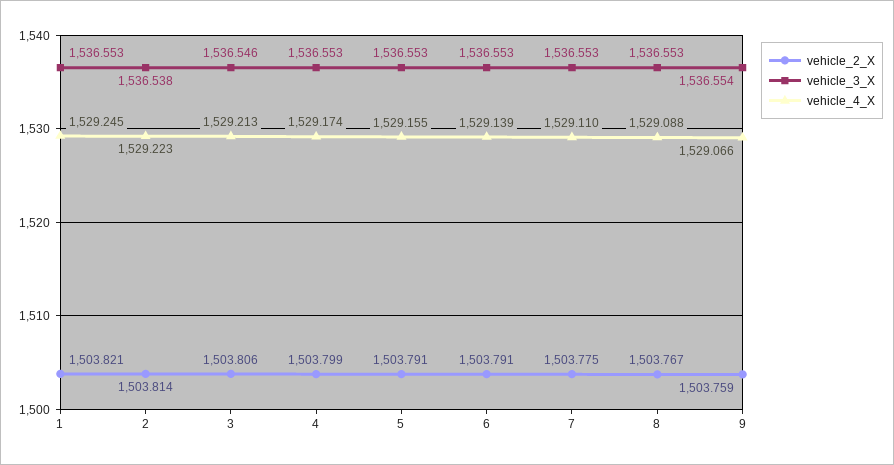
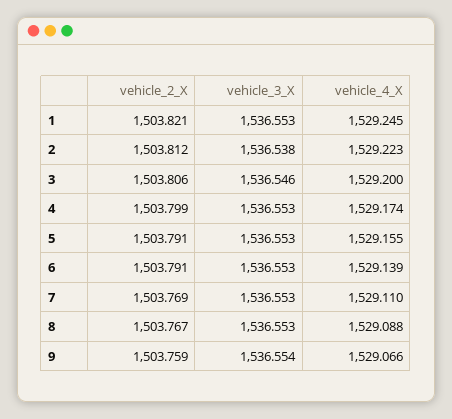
vehicle_2_X, 2: 1503.814 -> 1503.812
vehicle_4_X, 3: 1529.213 -> 1529.2
vehicle_2_X, 7: 1503.775 -> 1503.769

